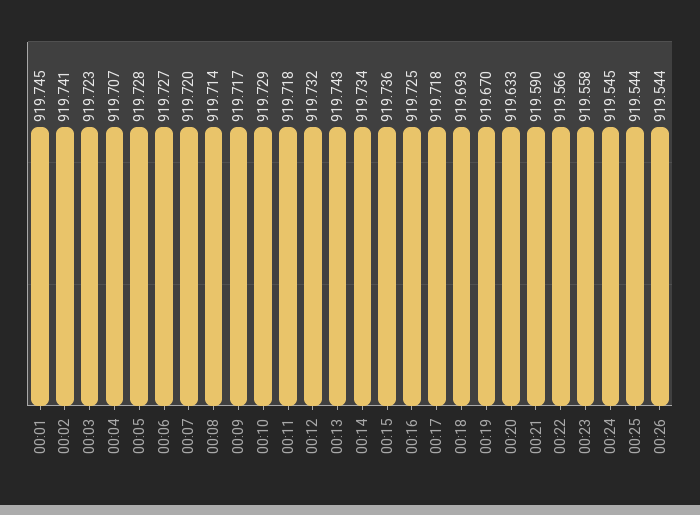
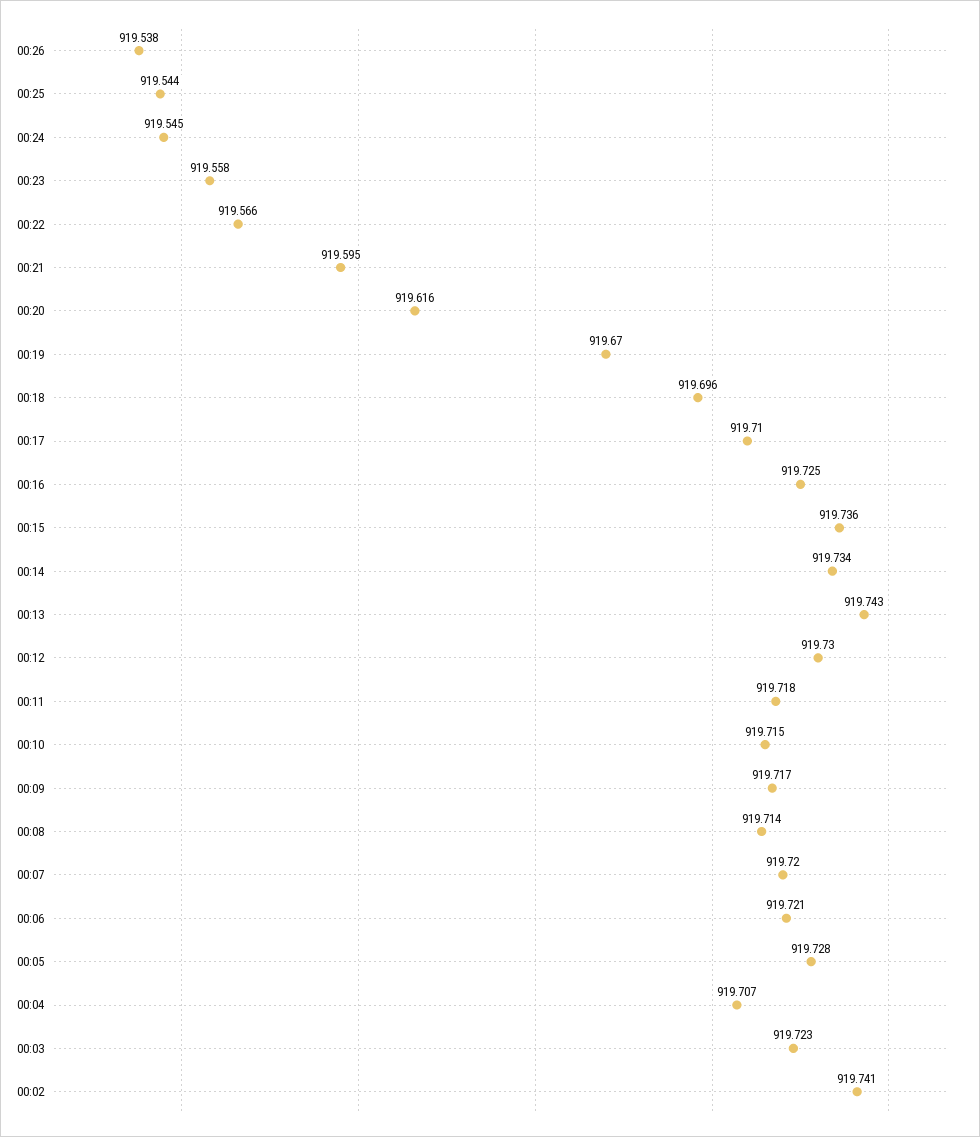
00:01: 919.745 -> none
00:06: 919.727 -> 919.721
00:10: 919.729 -> 919.715
00:12: 919.732 -> 919.73
00:17: 919.718 -> 919.71
00:18: 919.693 -> 919.696
00:20: 919.633 -> 919.616
00:21: 919.59 -> 919.595
00:26: 919.544 -> 919.538

